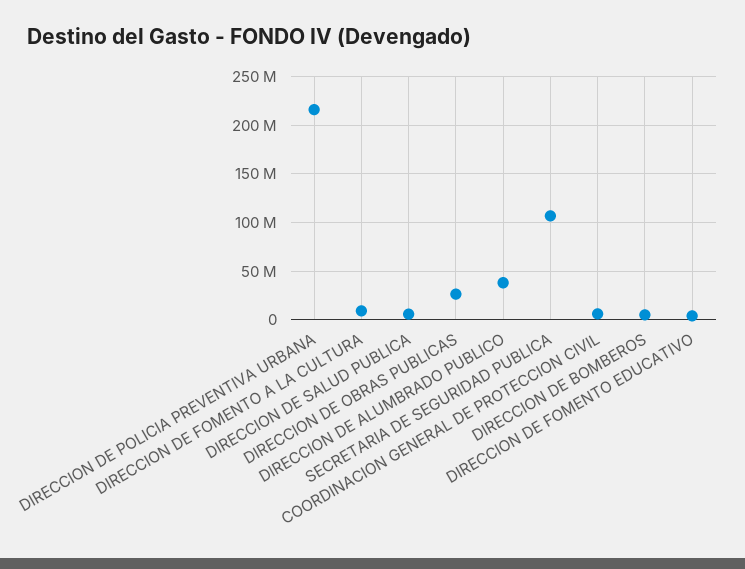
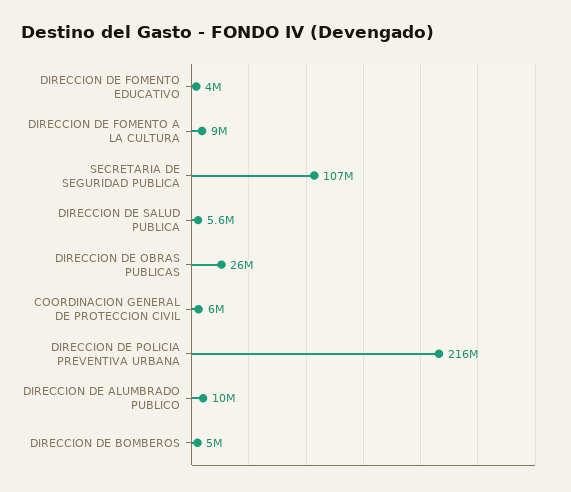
DIRECCION DE ALUMBRADO PUBLICO: 40000000 -> 10000000

